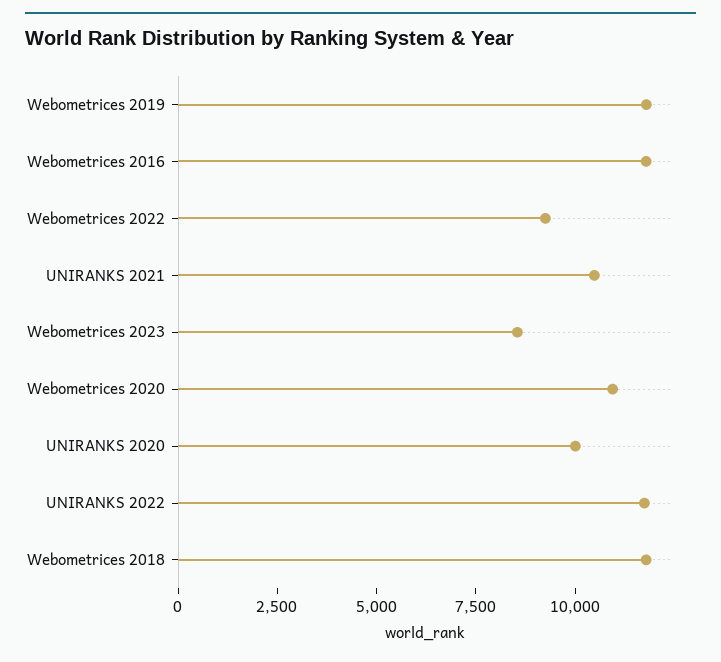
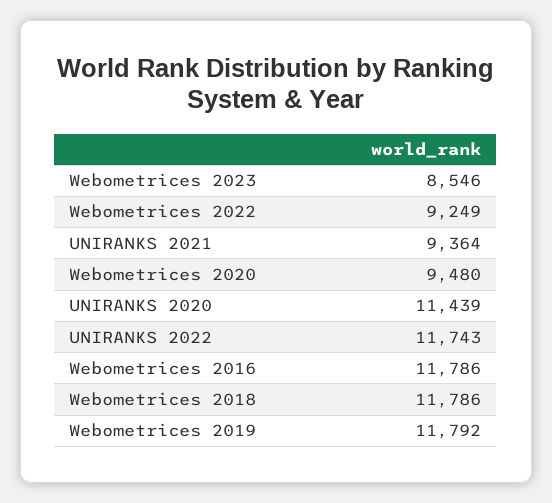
UNIRANKS 2021: 10500 -> 9364
Webometrices 2020: 11000 -> 9480
UNIRANKS 2020: 10000 -> 11439

